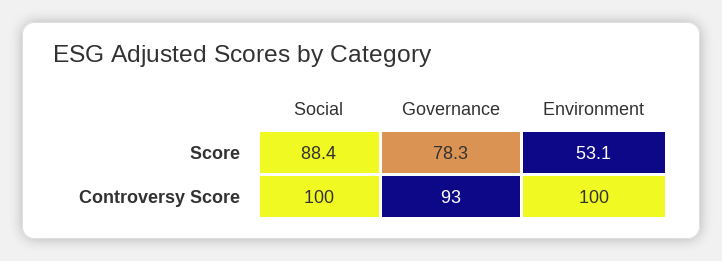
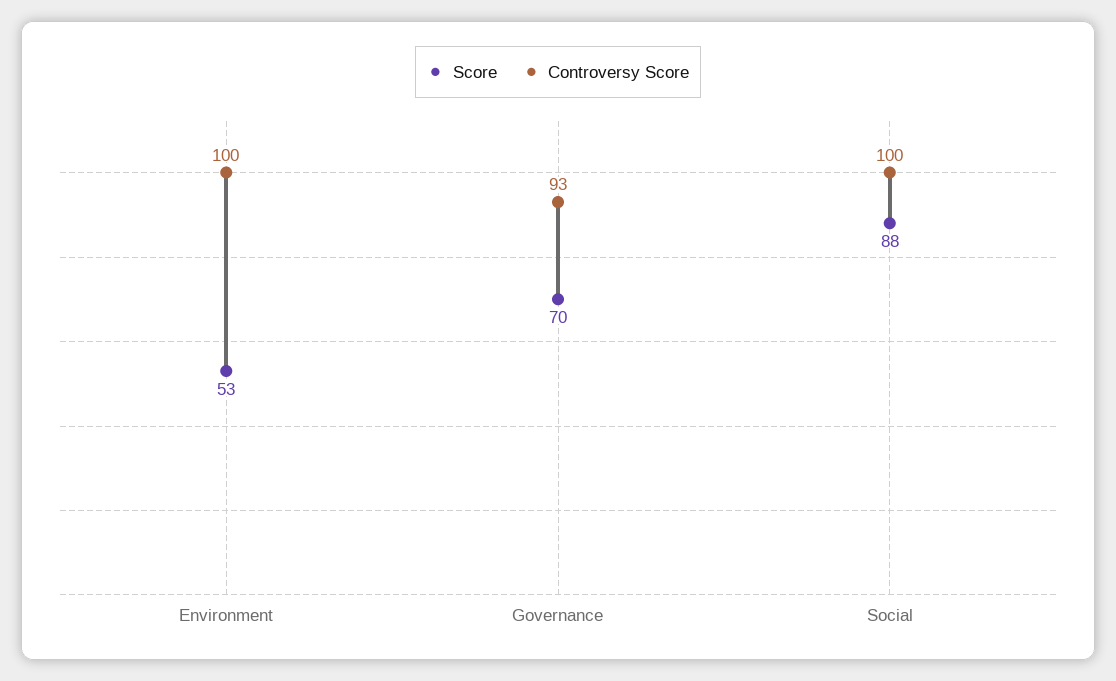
Score, Governance: 78.3 -> 70

